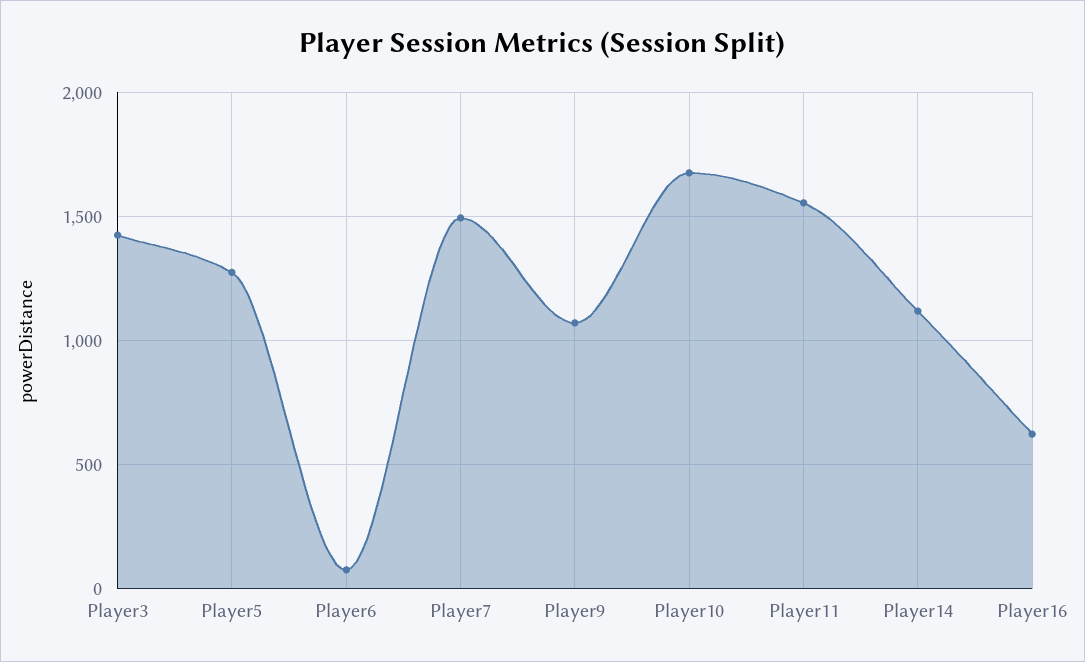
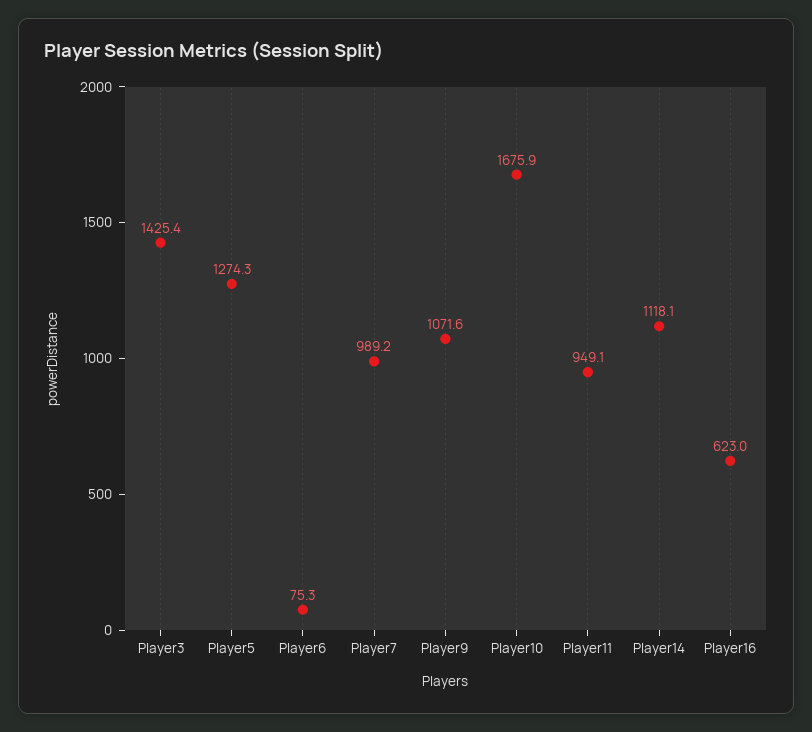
Player7: 1500 -> 989.2
Player11: 1550 -> 949.1

